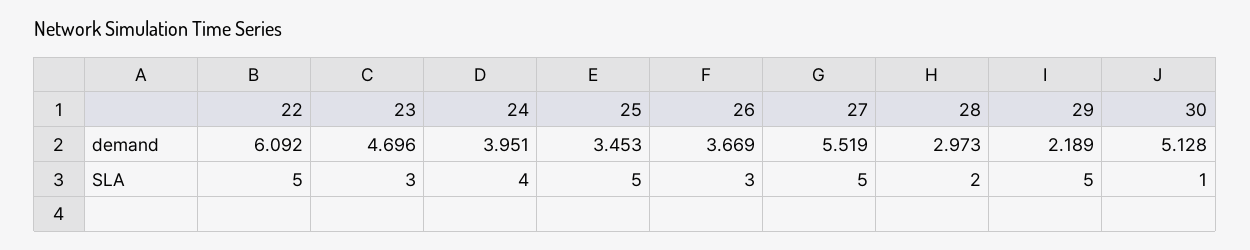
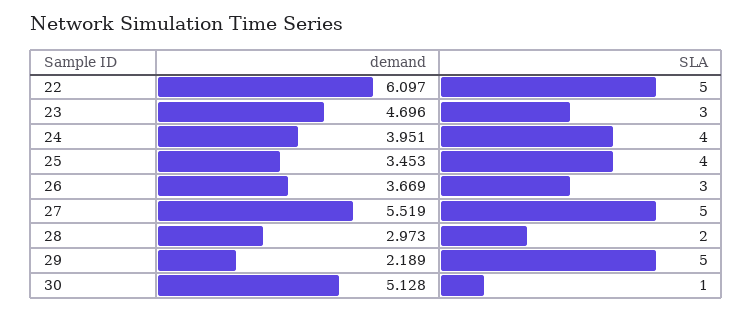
22, demand: 6.092 -> 6.097
25, SLA: 5 -> 4

